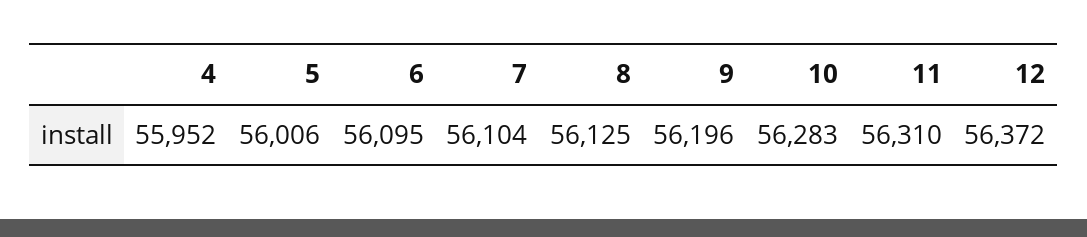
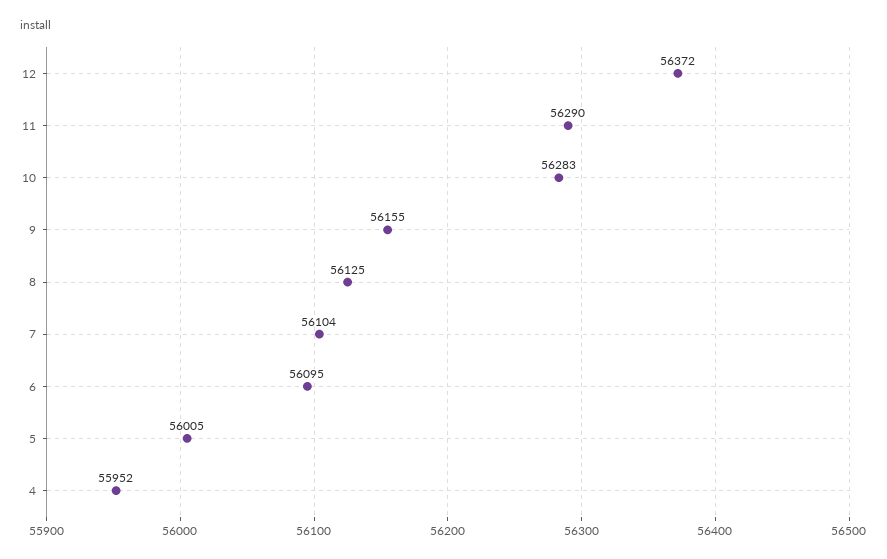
5: 56006 -> 56005
9: 56196 -> 56155
11: 56310 -> 56290

